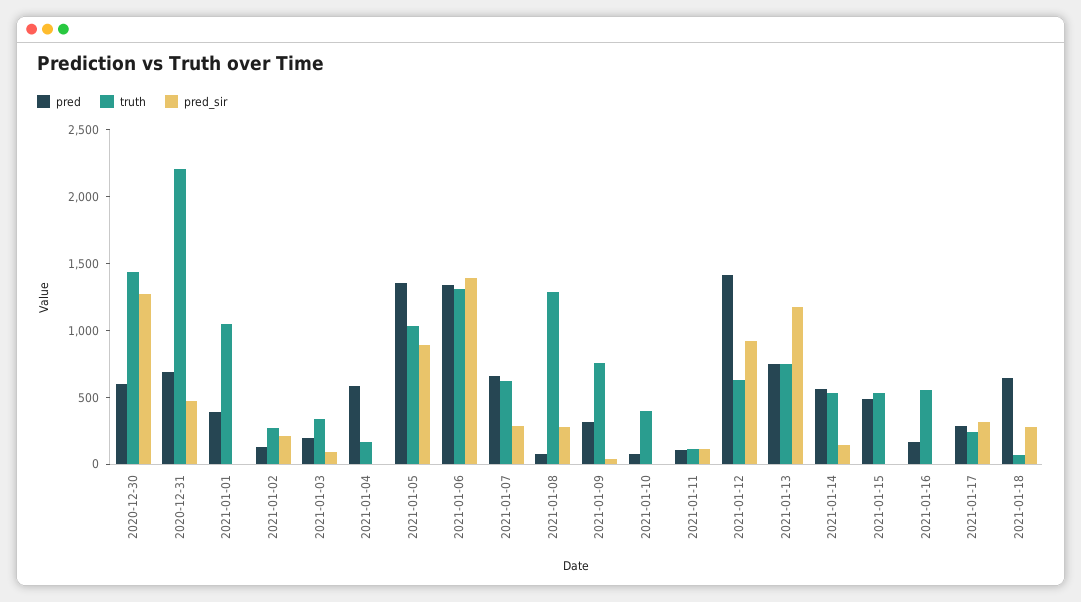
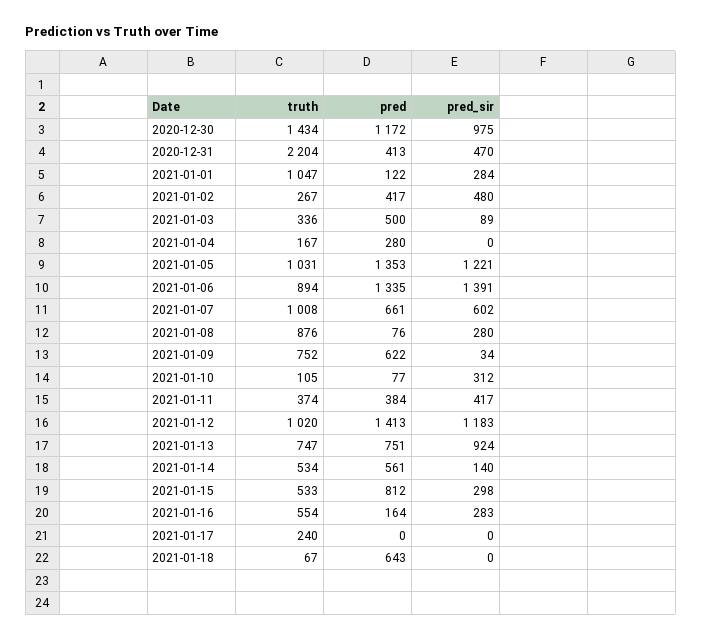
pred, 2020-12-30: 600 -> 1172
pred_sir, 2020-12-30: 1300 -> 975
pred, 2020-12-31: 700 -> 413
pred, 2021-01-01: 400 -> 122
pred_sir, 2021-01-01: 0 -> 284
pred, 2021-01-02: 100 -> 417
pred_sir, 2021-01-02: 200 -> 480
pred, 2021-01-03: 200 -> 500
pred, 2021-01-04: 600 -> 280
pred_sir, 2021-01-05: 900 -> 1221
truth, 2021-01-06: 1300 -> 894
truth, 2021-01-07: 600 -> 1008
pred_sir, 2021-01-07: 300 -> 602
truth, 2021-01-08: 1300 -> 876
pred, 2021-01-09: 300 -> 622
truth, 2021-01-10: 400 -> 105
pred_sir, 2021-01-10: 0 -> 312
pred, 2021-01-11: 100 -> 384
truth, 2021-01-11: 100 -> 374
pred_sir, 2021-01-11: 100 -> 417
truth, 2021-01-12: 600 -> 1020
pred_sir, 2021-01-12: 900 -> 1183
pred_sir, 2021-01-13: 1200 -> 924
pred, 2021-01-15: 500 -> 812
pred_sir, 2021-01-15: 0 -> 298
pred_sir, 2021-01-16: 0 -> 283
pred, 2021-01-17: 300 -> 0
pred_sir, 2021-01-17: 300 -> 0
pred_sir, 2021-01-18: 300 -> 0

